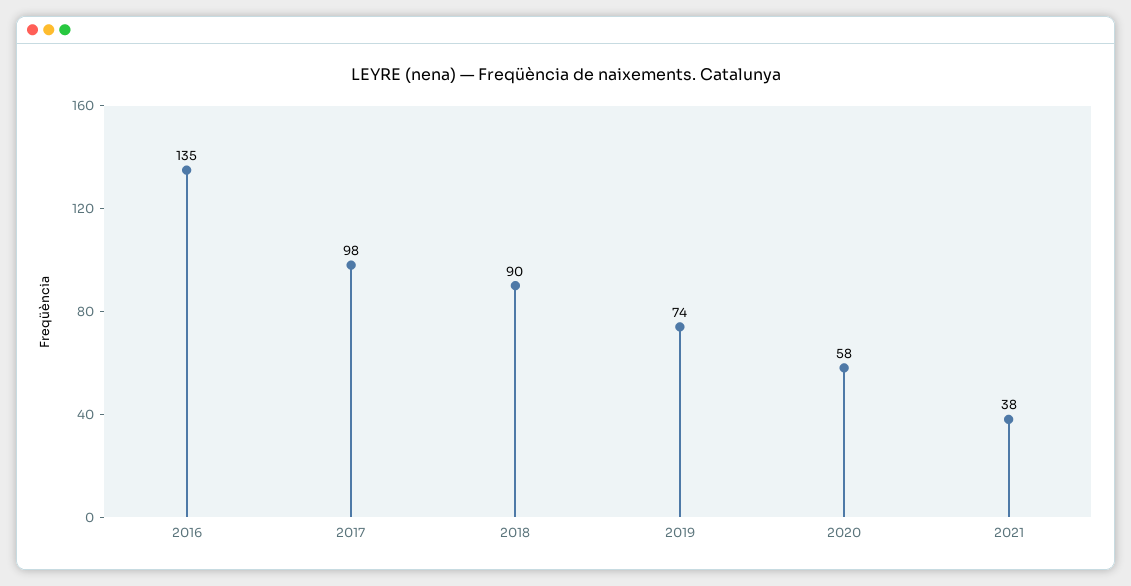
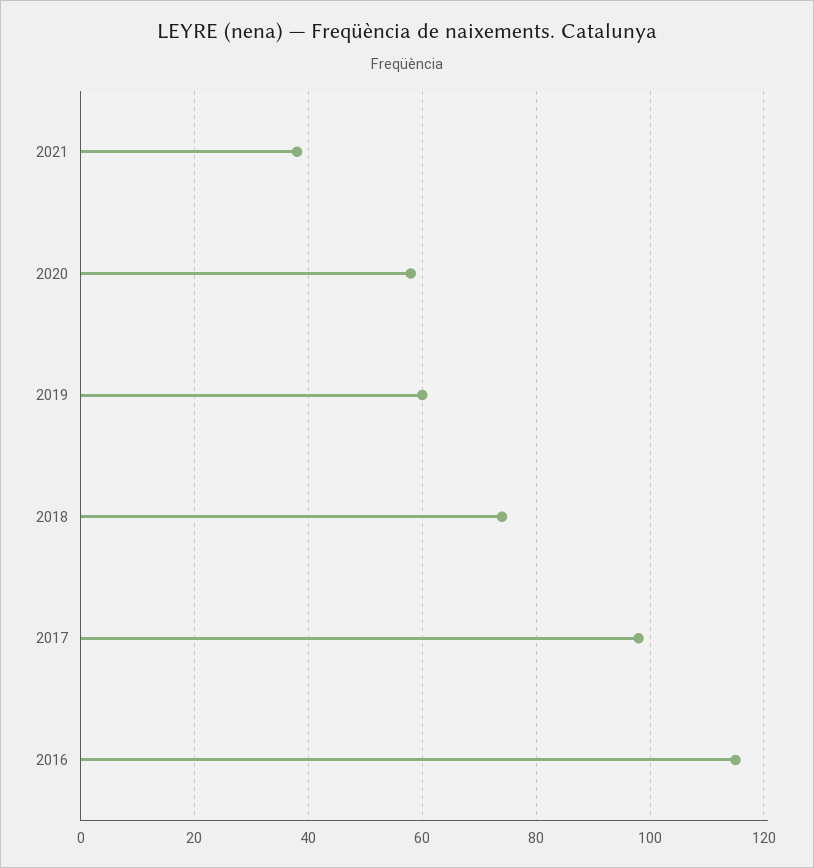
2016: 135 -> 115
2018: 90 -> 75
2019: 74 -> 60

